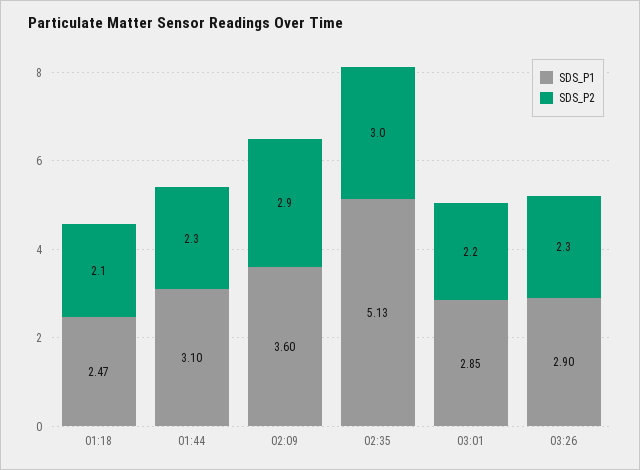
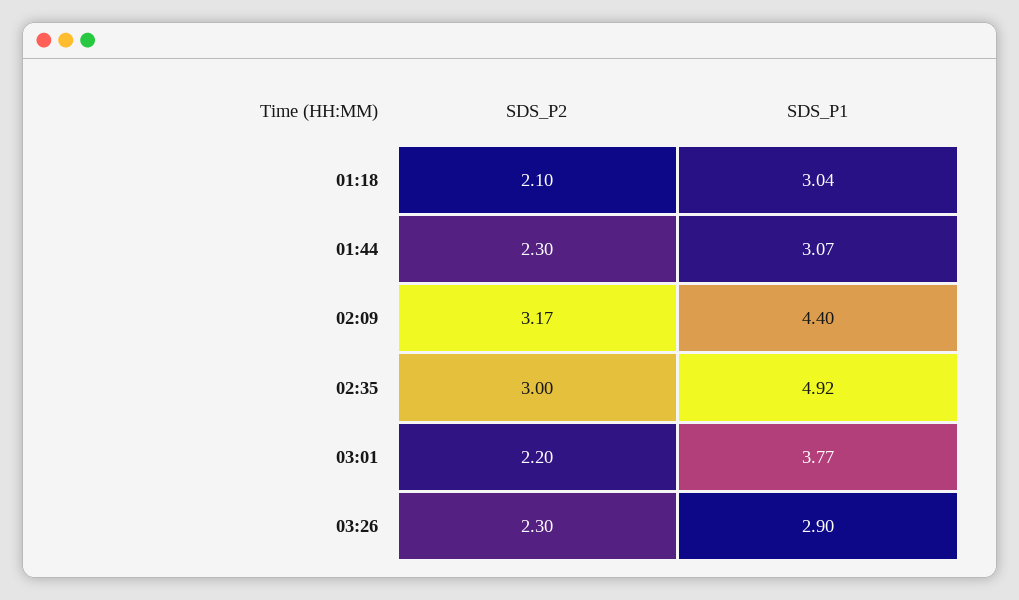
SDS_P1, 01:18: 2.47 -> 3.04
SDS_P1, 01:44: 3.1 -> 3.07
SDS_P1, 02:09: 3.6 -> 4.4
SDS_P2, 02:09: 2.9 -> 3.17
SDS_P1, 02:35: 5.13 -> 4.92
SDS_P1, 03:01: 2.85 -> 3.77

